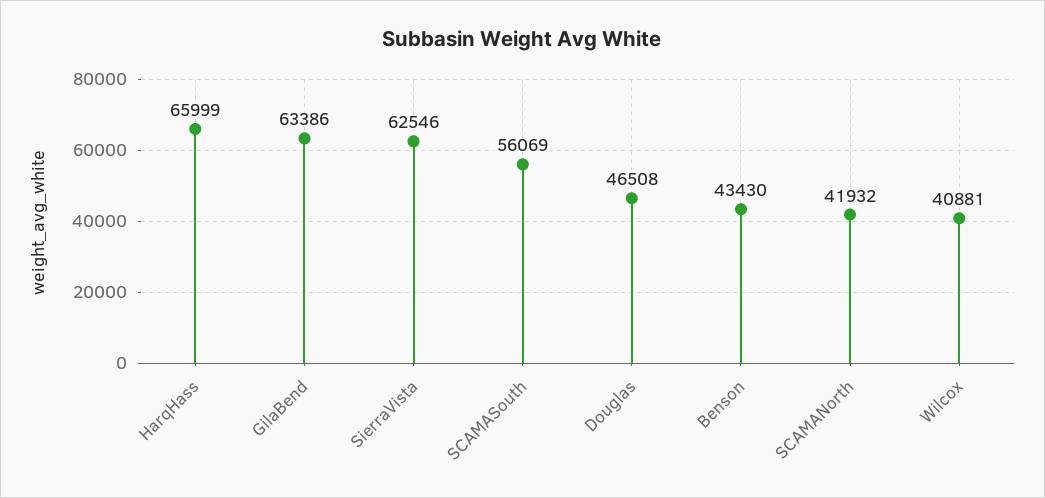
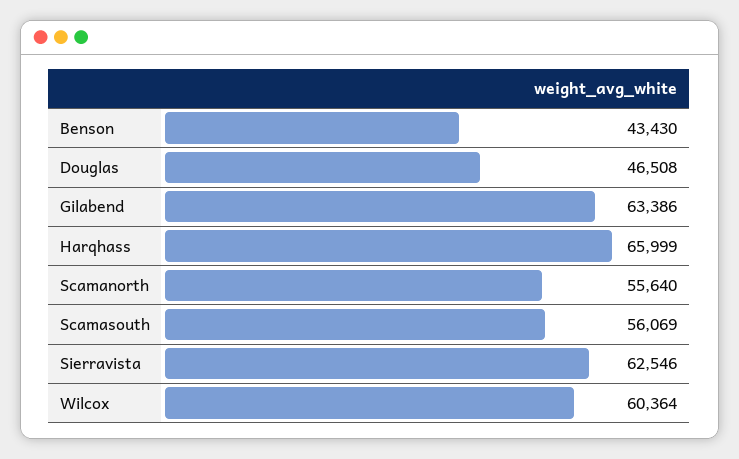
SCAMANorth: 41932 -> 55640
Wilcox: 40881 -> 60364

